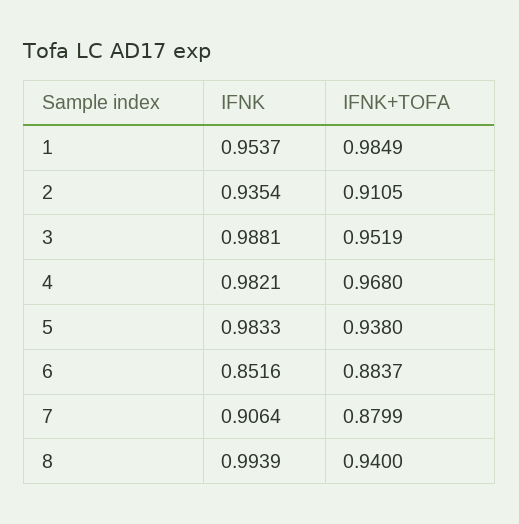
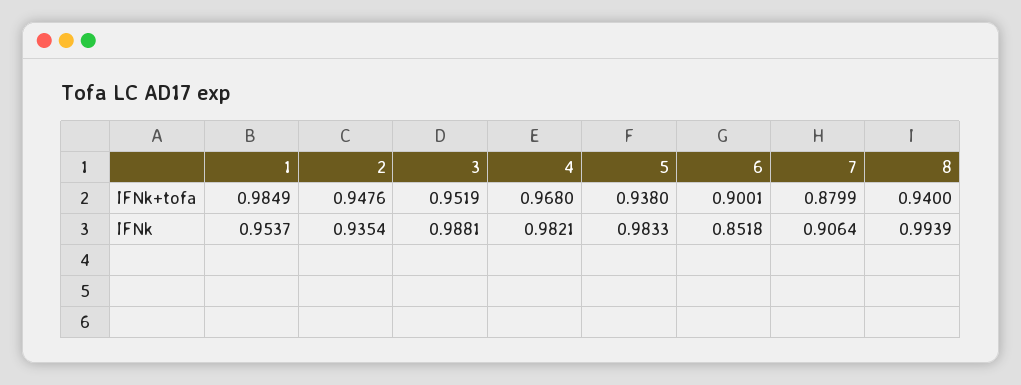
IFNK+TOFA, 2: 0.9105 -> 0.9476
IFNK, 6: 0.8516 -> 0.8518
IFNK+TOFA, 6: 0.8837 -> 0.9001

